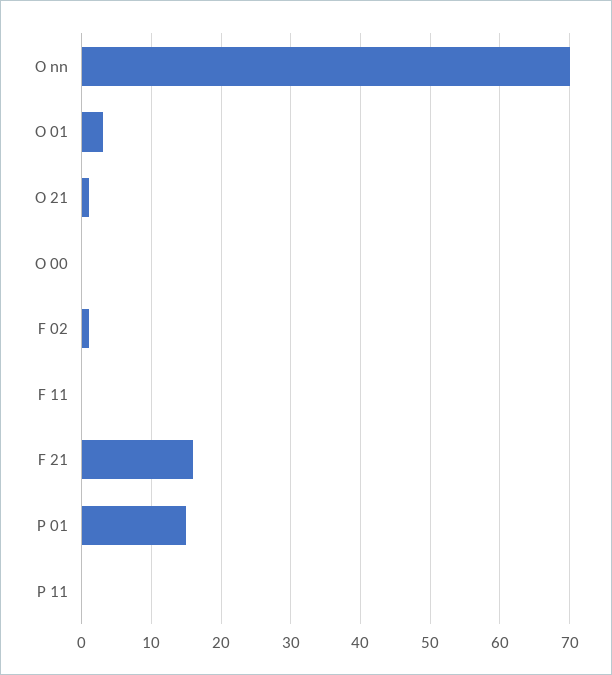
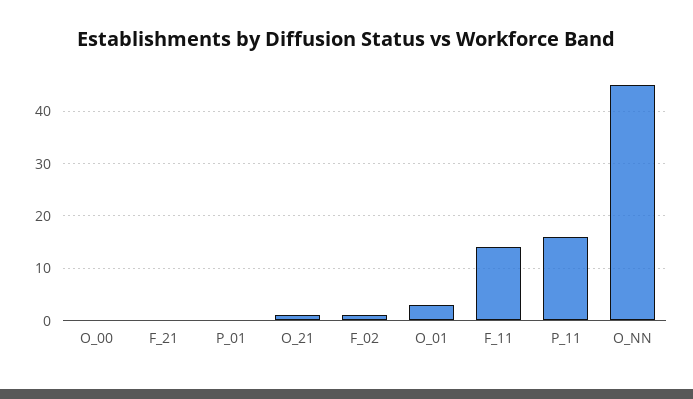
O nn: 70 -> 45
F 11: 0 -> 15
F 21: 16 -> 0
P 01: 15 -> 0
P 11: 0 -> 15

